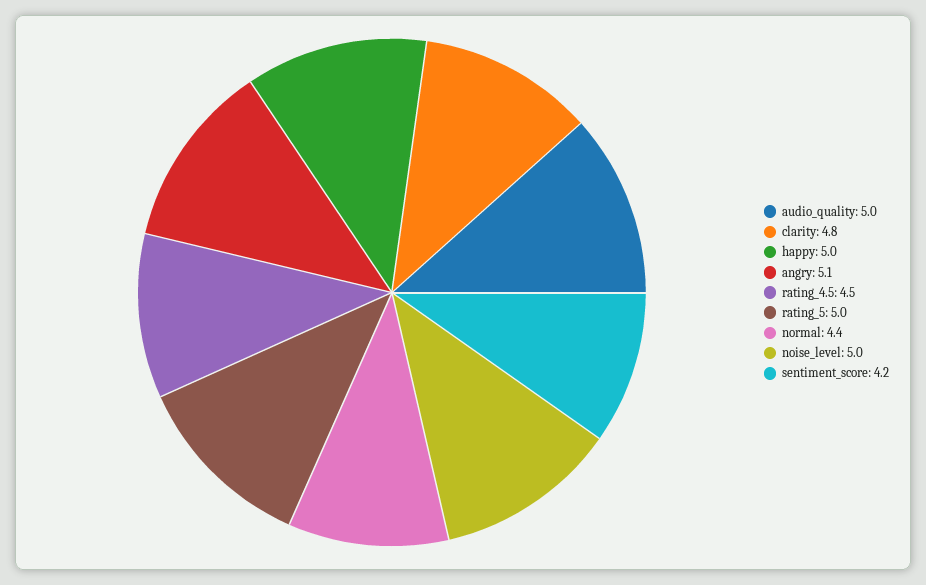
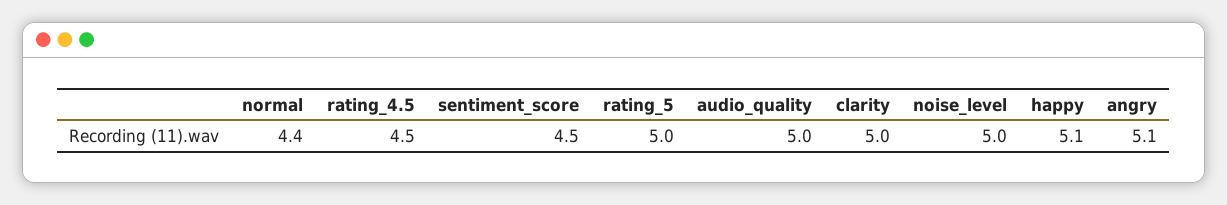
clarity: 4.8 -> 5
happy: 5 -> 5.1
sentiment_score: 4.2 -> 4.5

